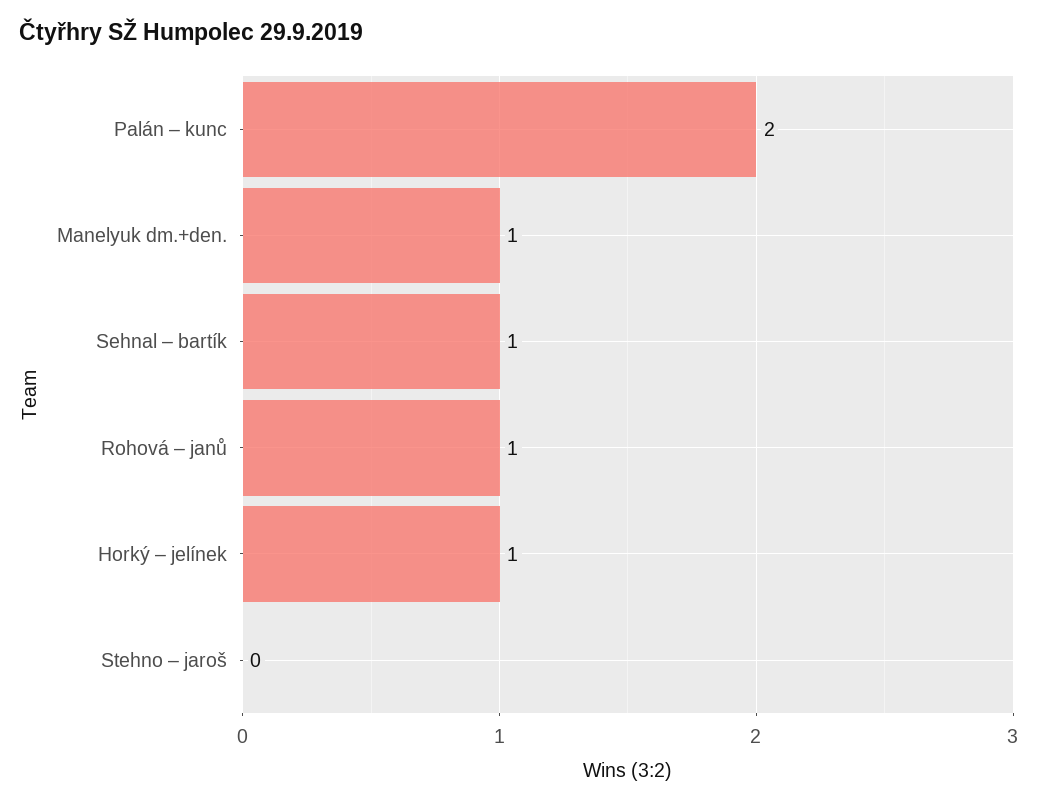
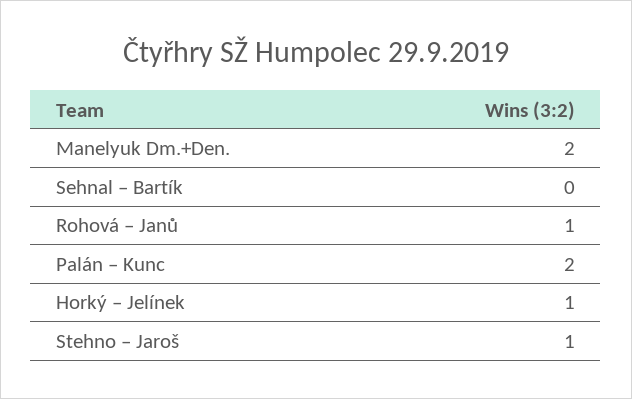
Manelyuk dm.+den.: 1 -> 2
Sehnal – bartík: 1 -> 0
Stehno – jaroš: 0 -> 1

